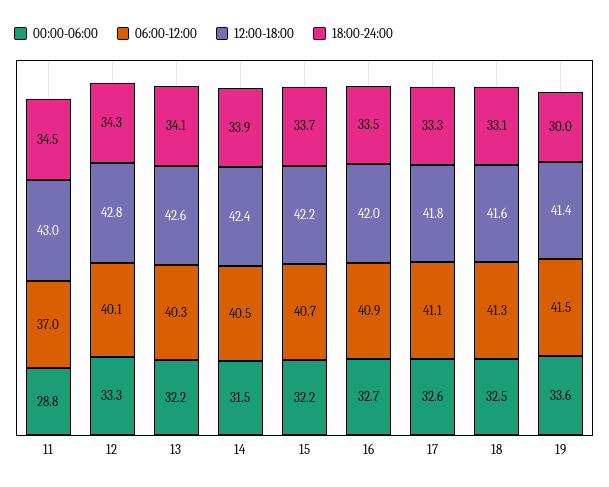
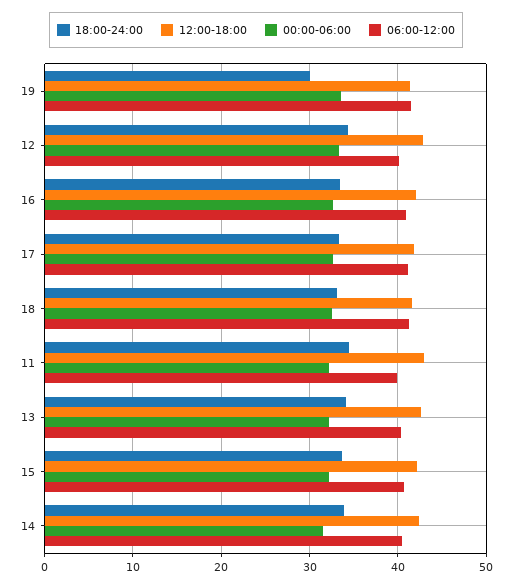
00:00-06:00, 11: 28.8 -> 32
06:00-12:00, 11: 37 -> 40

